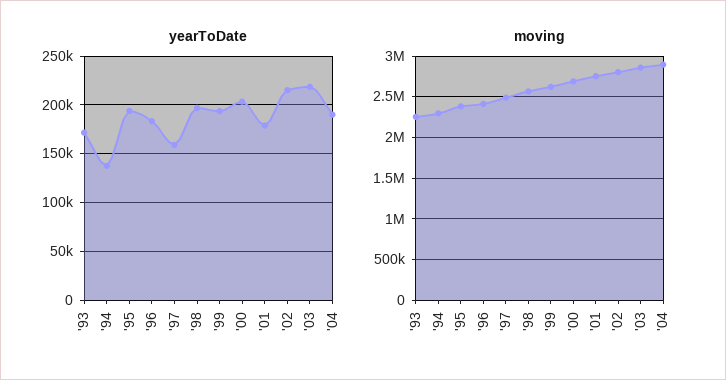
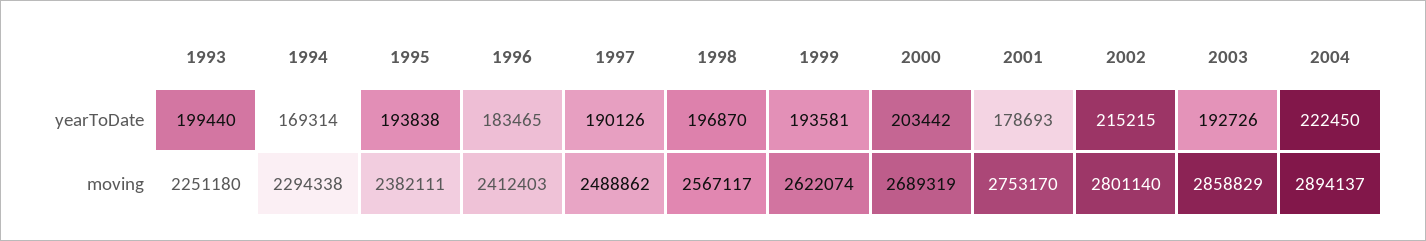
yearToDate, '93: 170000 -> 199440
yearToDate, '94: 140000 -> 169314
yearToDate, '97: 160000 -> 190126
yearToDate, '03: 220000 -> 192726
yearToDate, '04: 190000 -> 222450

